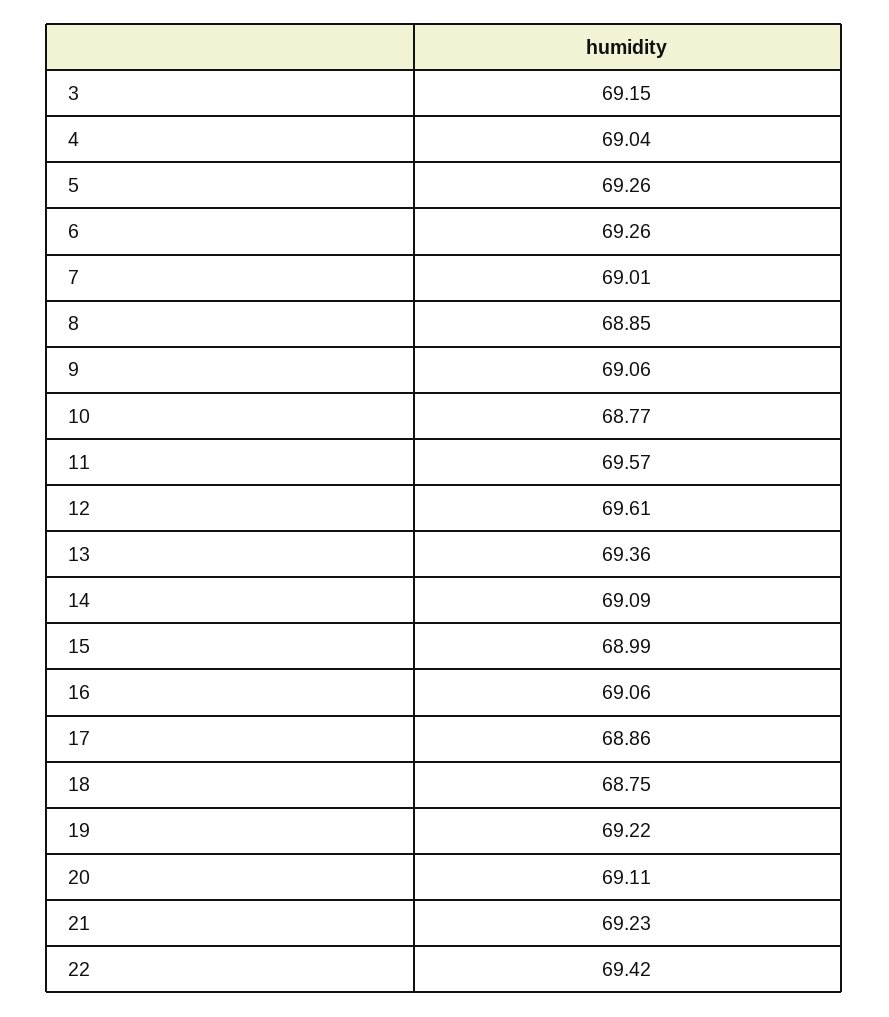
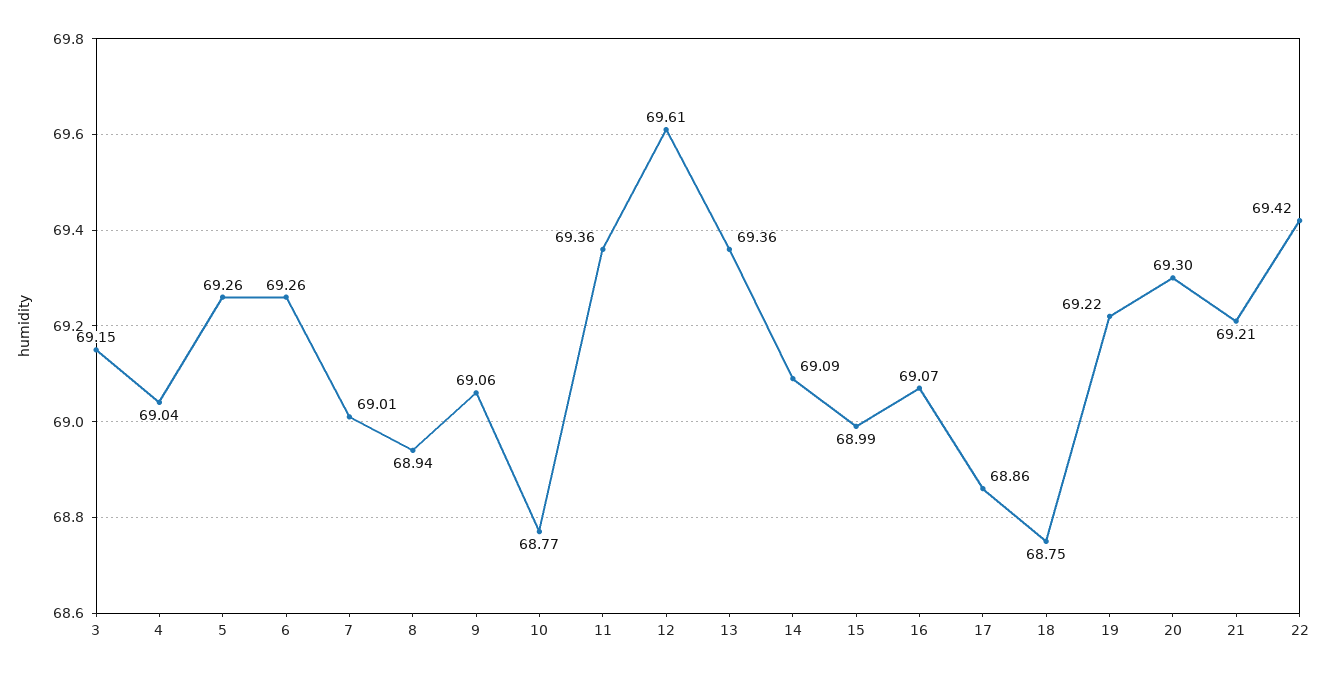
8: 68.85 -> 68.94
11: 69.57 -> 69.36
16: 69.06 -> 69.07
20: 69.11 -> 69.3
21: 69.23 -> 69.21

